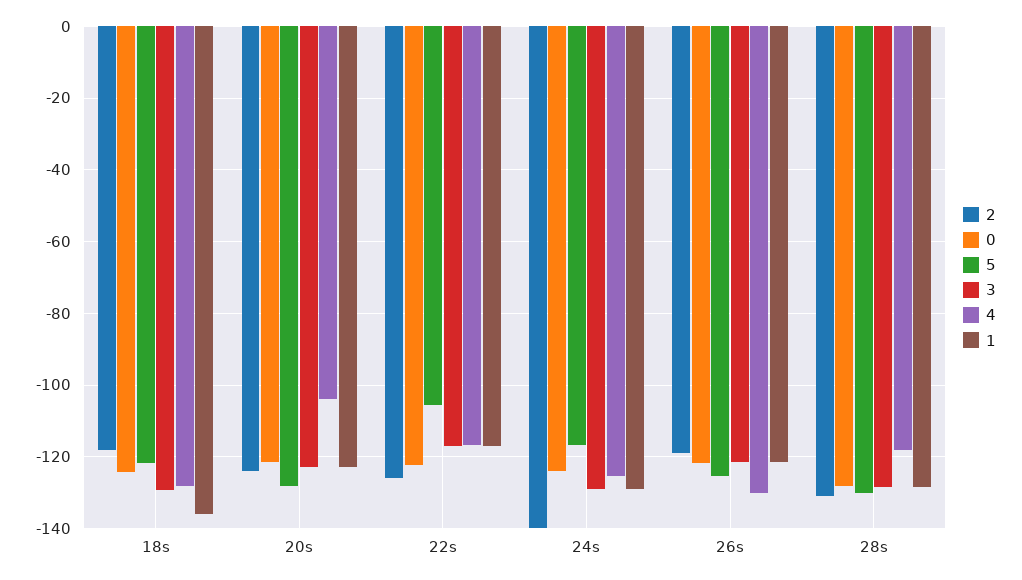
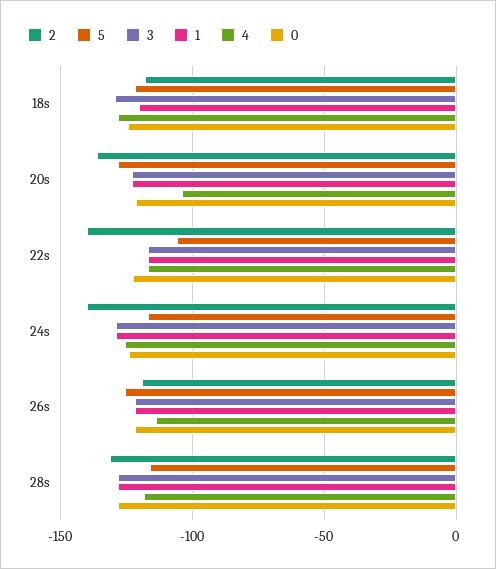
1, 18s: -136 -> -120
2, 20s: -124 -> -135
2, 22s: -126 -> -140
4, 26s: -130 -> -115
5, 28s: -130 -> -115

